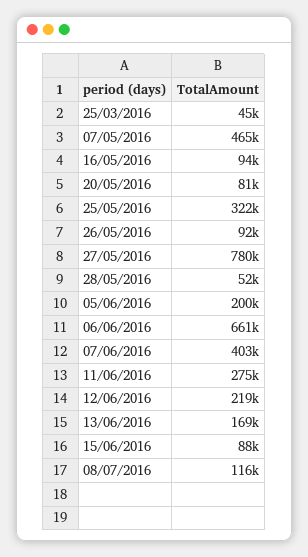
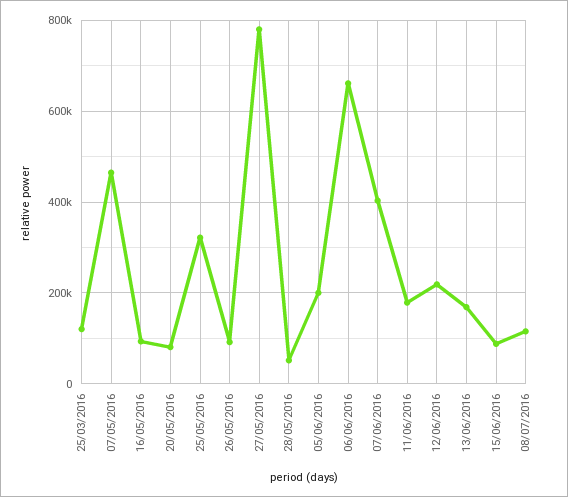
25/03/2016: 45000 -> 120000
11/06/2016: 275000 -> 180000

